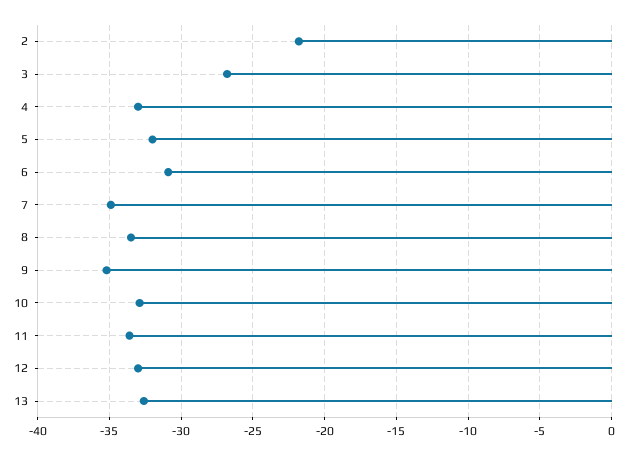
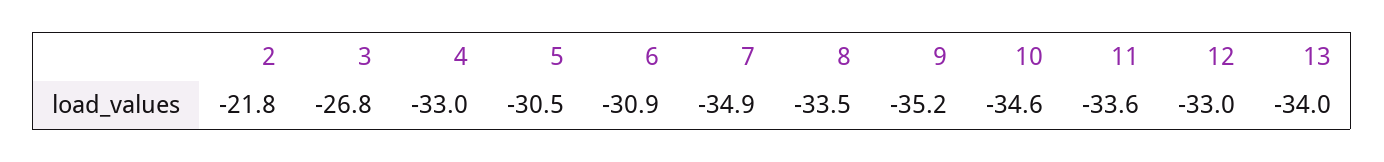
5: -32 -> -30.5
10: -33 -> -34.6
13: -32.5 -> -34

